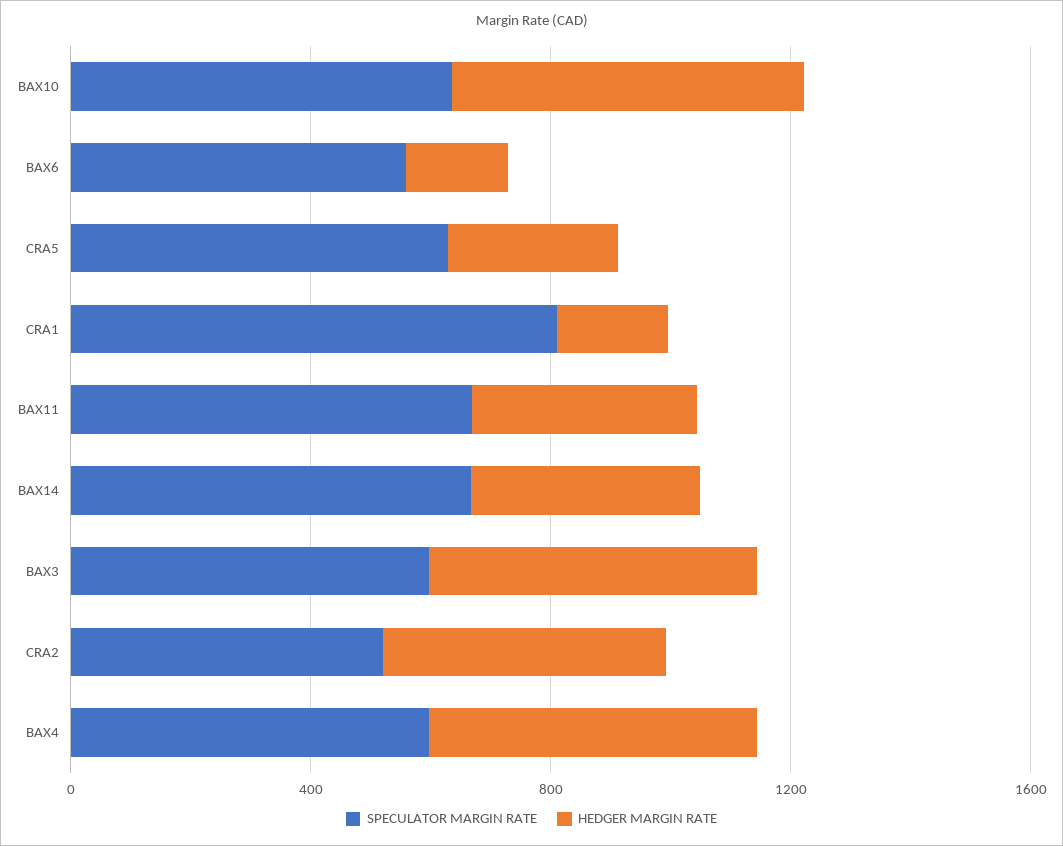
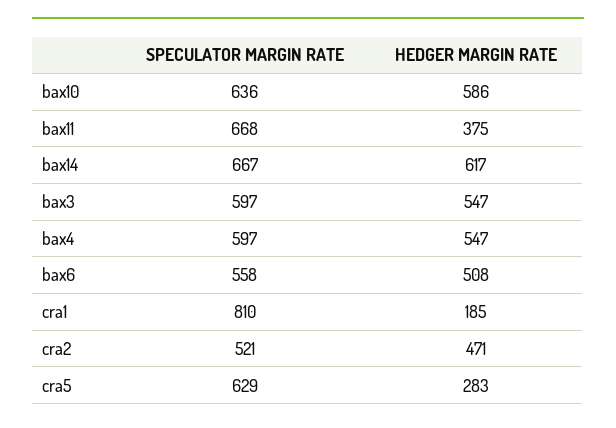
HEDGER MARGIN RATE, BAX6: 200 -> 508
HEDGER MARGIN RATE, BAX14: 400 -> 617

